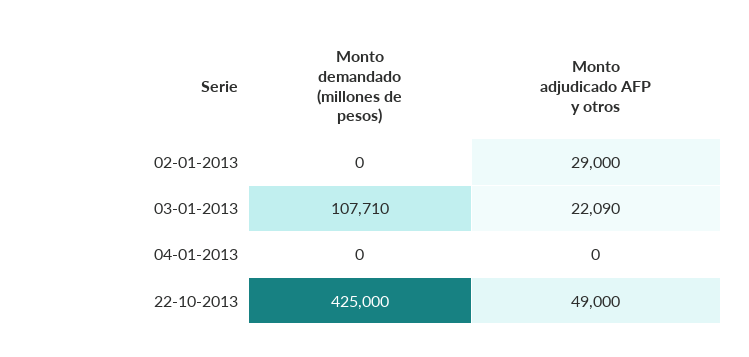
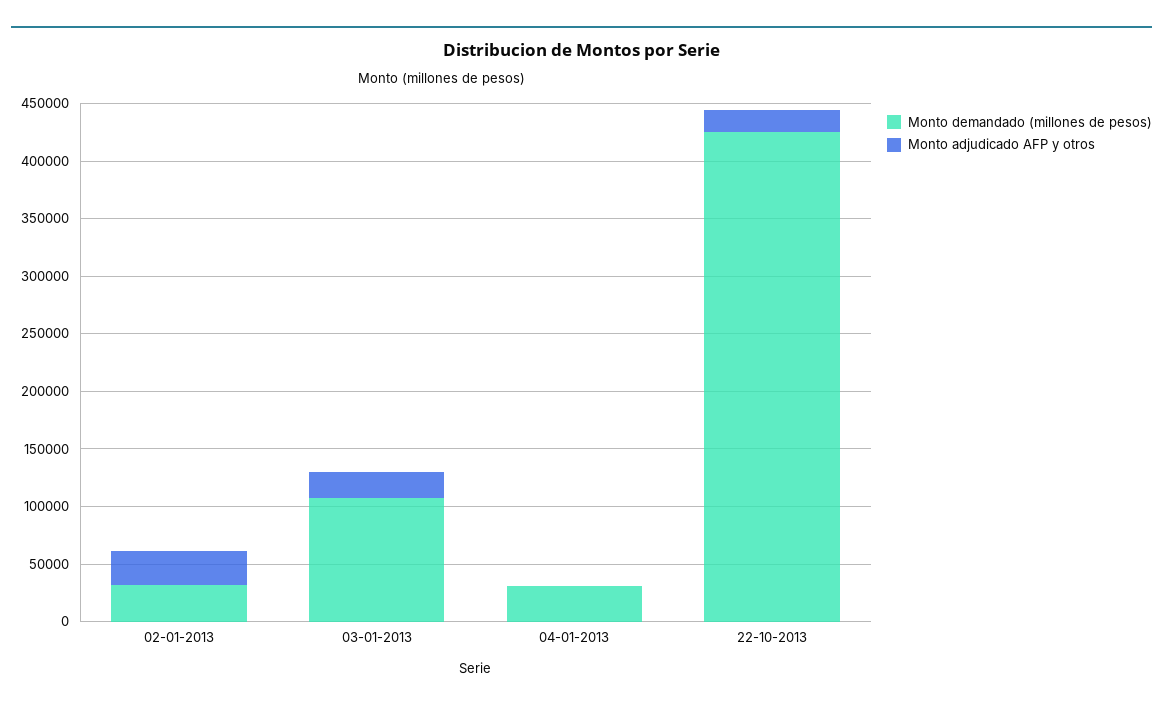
Monto demandado (millones de pesos), 02-01-2013: 0 -> 30000
Monto demandado (millones de pesos), 04-01-2013: 0 -> 30000
Monto adjudicado AFP y otros, 22-10-2013: 49000 -> 20000

